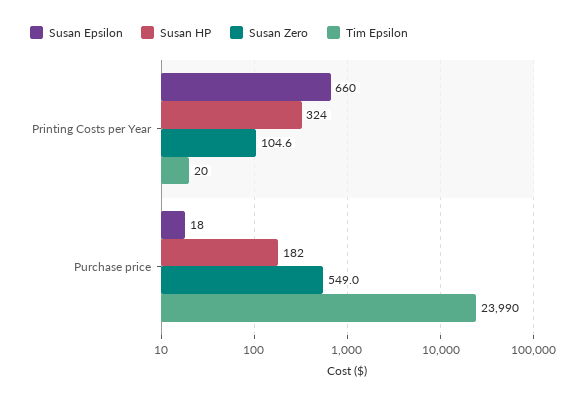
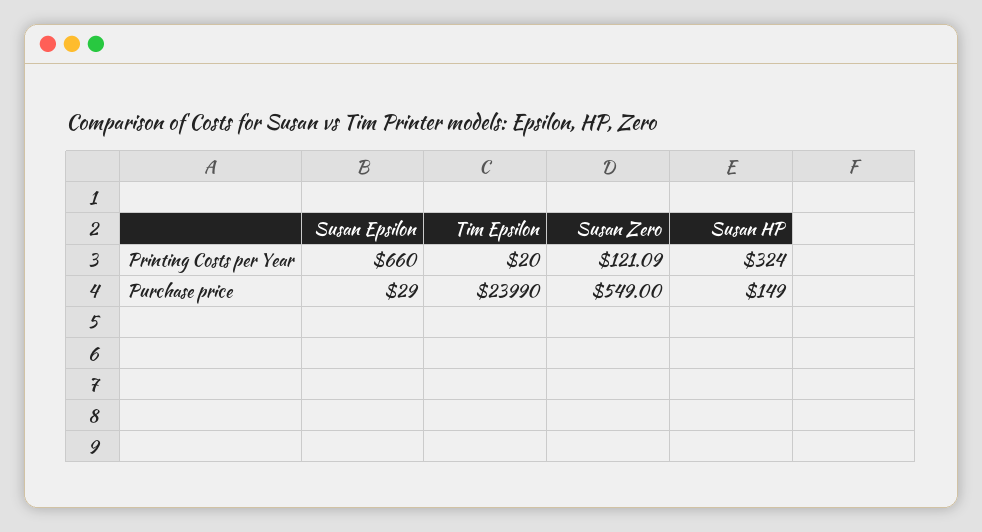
Susan Zero, Printing Costs per Year: 104.6 -> 121.09
Susan Epsilon, Purchase price: 18 -> 29
Susan HP, Purchase price: 182 -> 149

